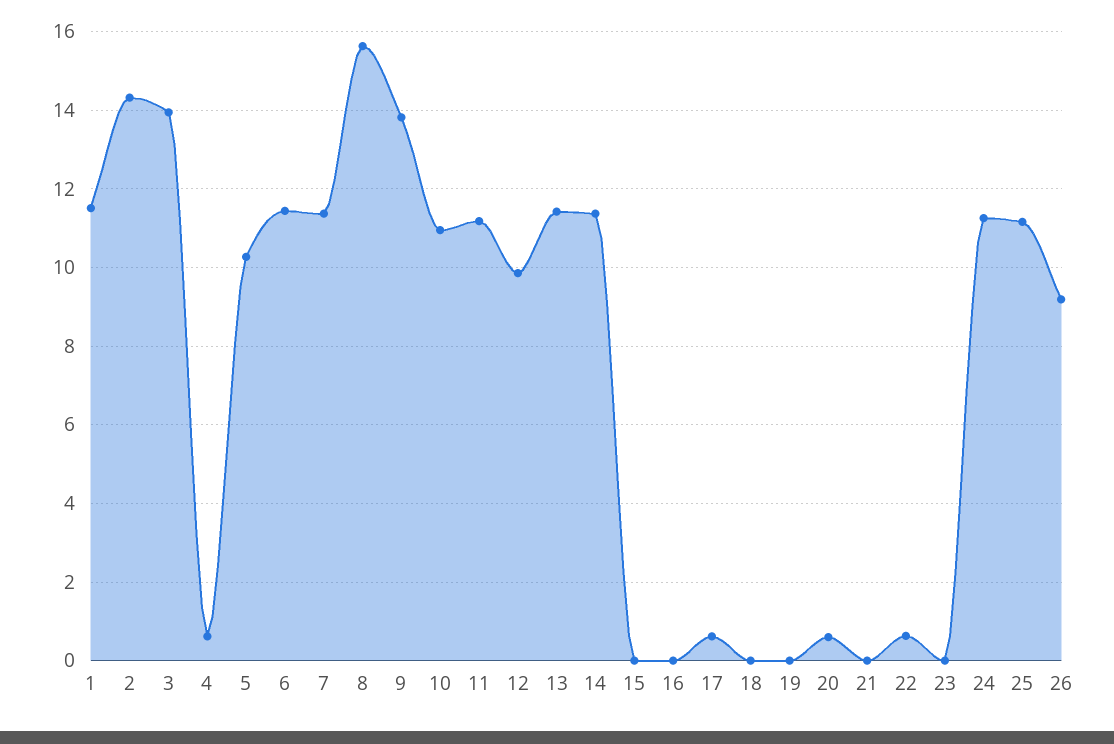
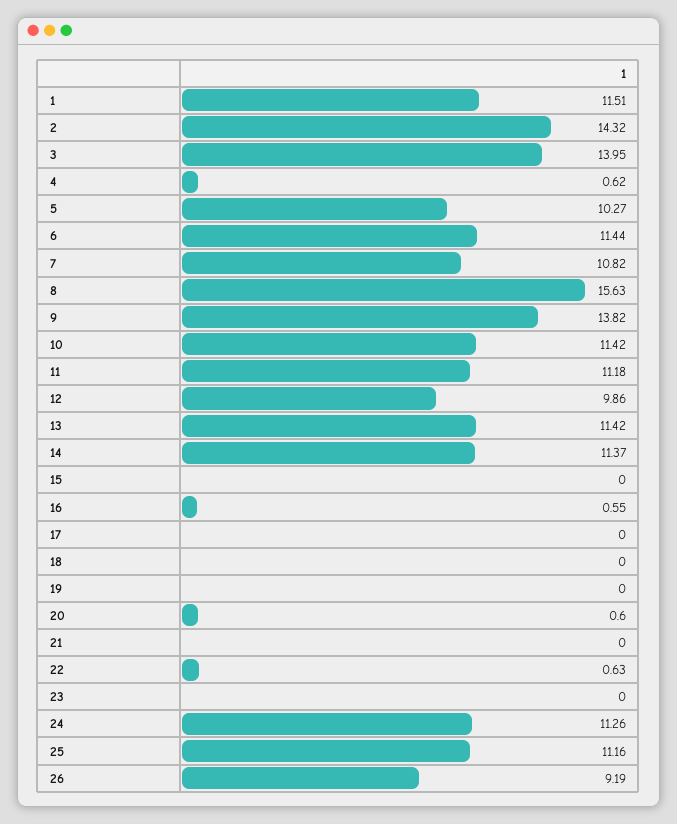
7: 11.4 -> 10.82
10: 11 -> 11.42
16: 0 -> 0.55
17: 0.6 -> 0

